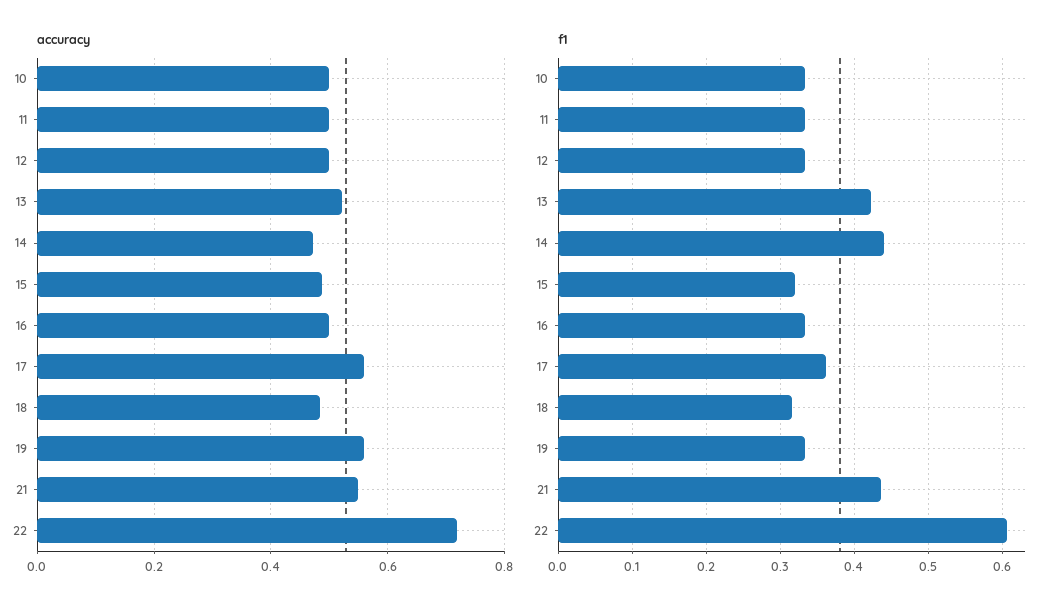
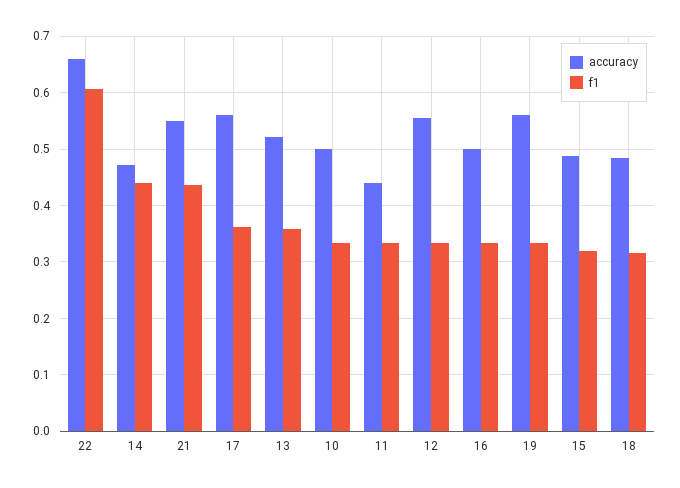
accuracy, 11: 0.5 -> 0.44
accuracy, 12: 0.5 -> 0.56
accuracy, 22: 0.72 -> 0.66
f1, 13: 0.42 -> 0.36

